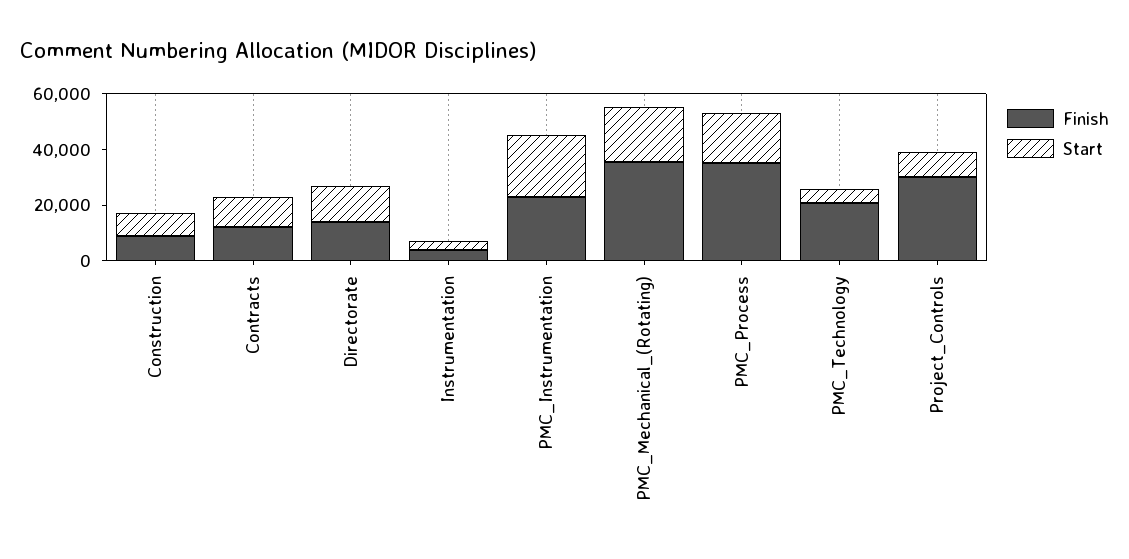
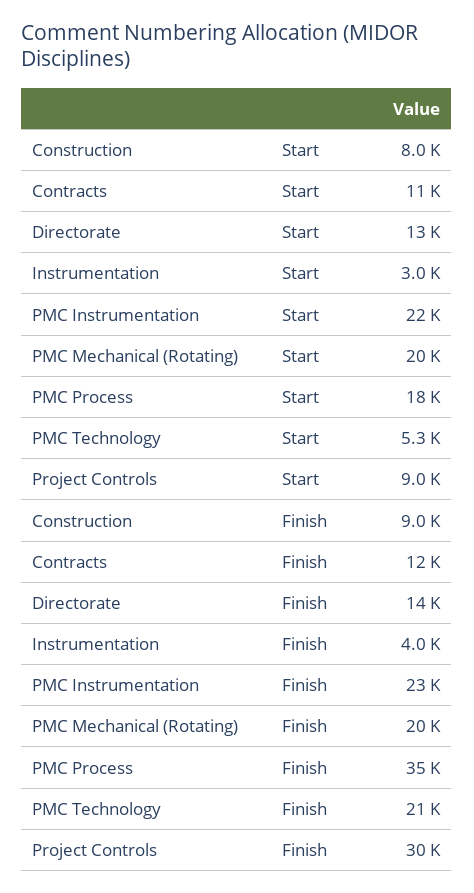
Finish, PMC_Mechanical_(Rotating): 35000 -> 20000

